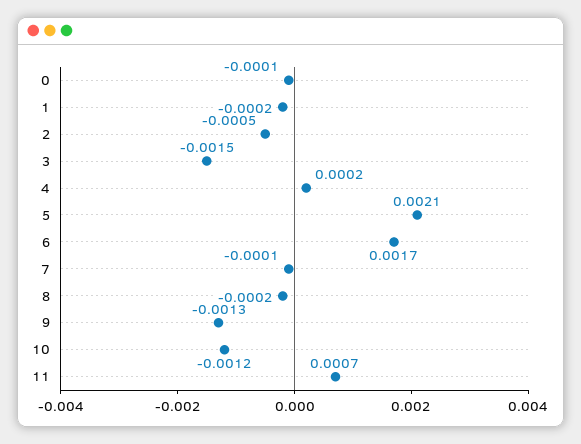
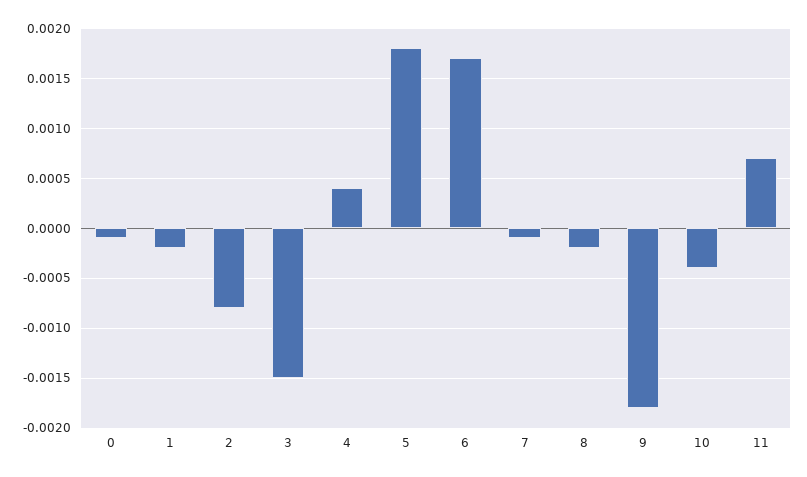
2: -0.0005 -> -0.0008
4: 0.0002 -> 0.0004
5: 0.0021 -> 0.0018
9: -0.0013 -> -0.0018
10: -0.0012 -> -0.0004

